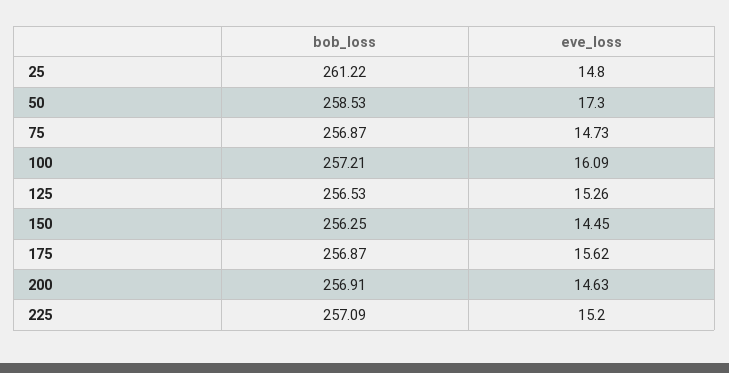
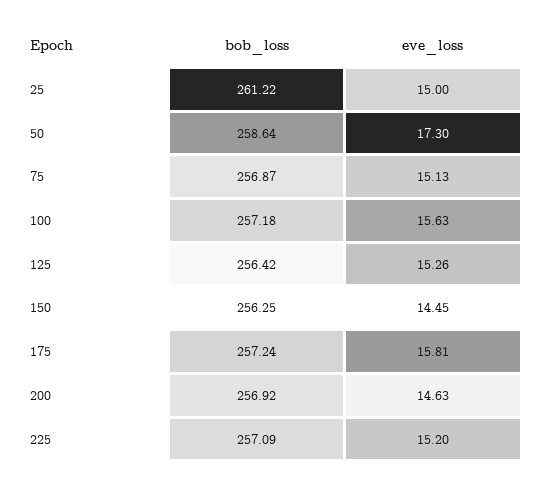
eve_loss, 25: 14.8 -> 15
bob_loss, 50: 258.53 -> 258.64
eve_loss, 75: 14.73 -> 15.13
bob_loss, 100: 257.21 -> 257.18
eve_loss, 100: 16.09 -> 15.63
bob_loss, 125: 256.53 -> 256.42
bob_loss, 175: 256.87 -> 257.24
eve_loss, 175: 15.62 -> 15.81
bob_loss, 200: 256.91 -> 256.92

